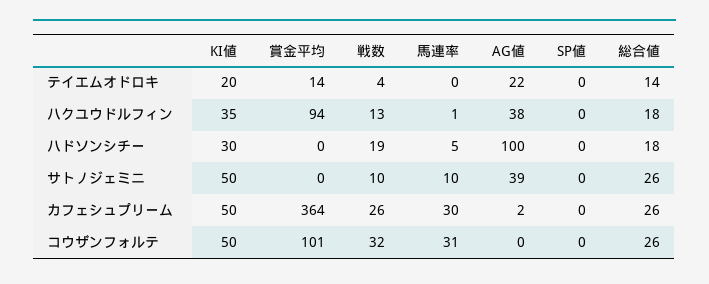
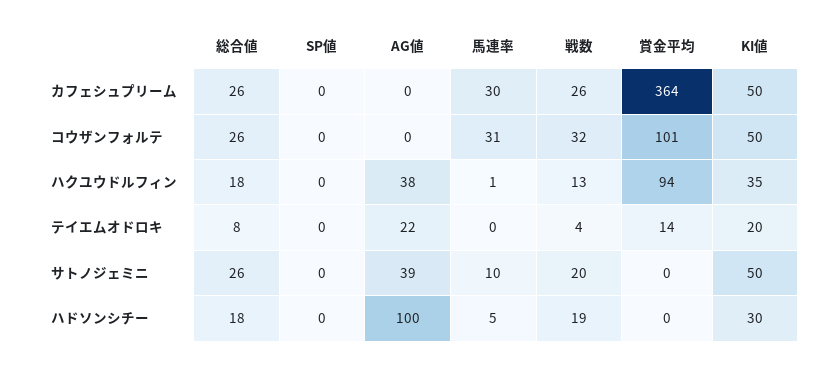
総合値, テイエムオドロキ: 14 -> 8
戦数, サトノジェミニ: 10 -> 20
AG値, カフェシュプリーム: 2 -> 0

